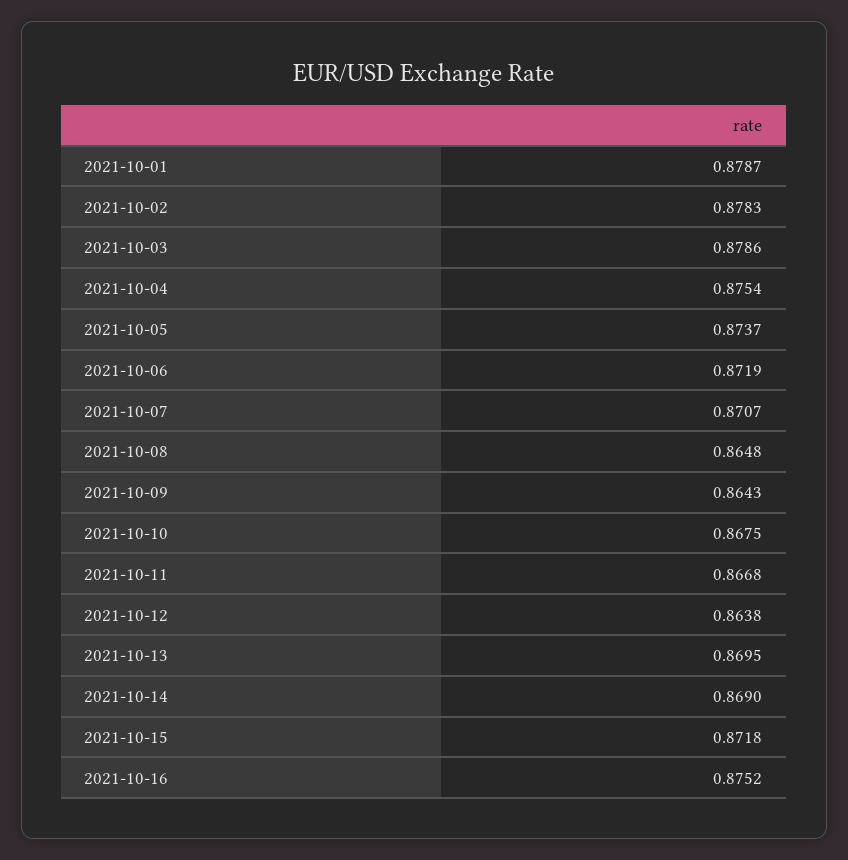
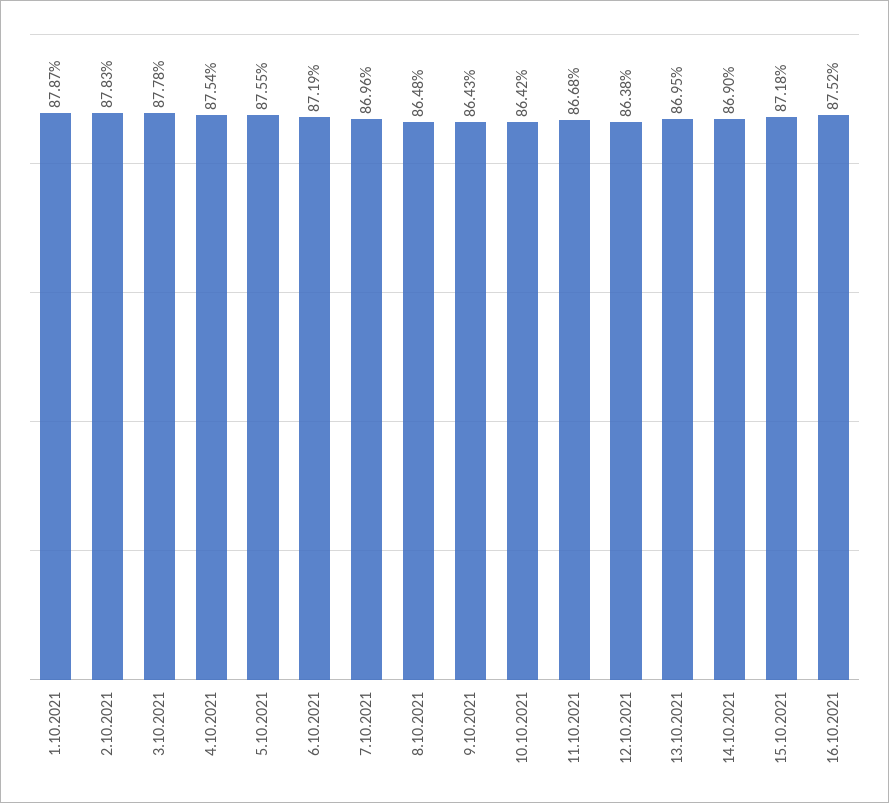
2021-10-03: 0.8786 -> 0.8778
2021-10-05: 0.8737 -> 0.8755
2021-10-07: 0.8707 -> 0.8696
2021-10-10: 0.8675 -> 0.8642

